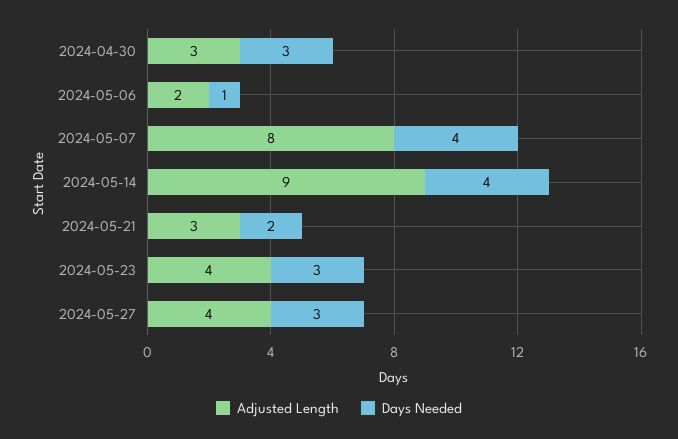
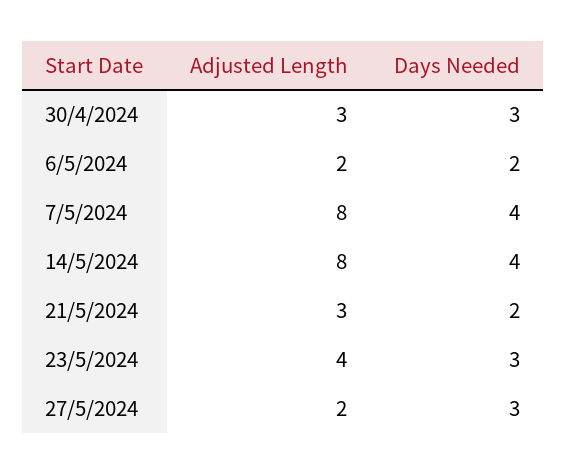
Days Needed, 2024-05-06: 1 -> 2
Adjusted Length, 2024-05-14: 9 -> 8
Adjusted Length, 2024-05-27: 4 -> 2

